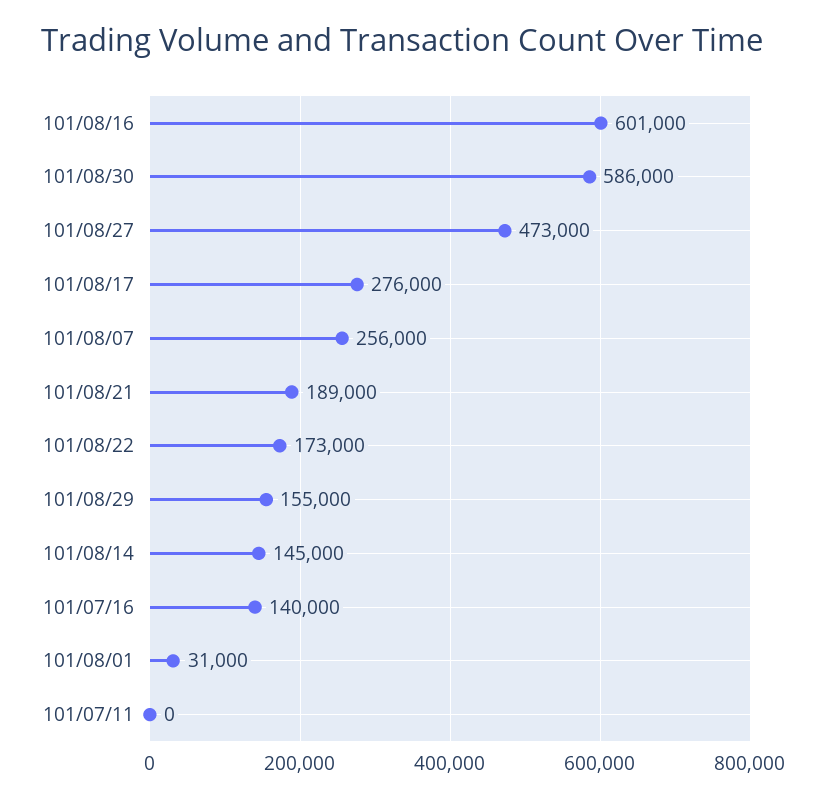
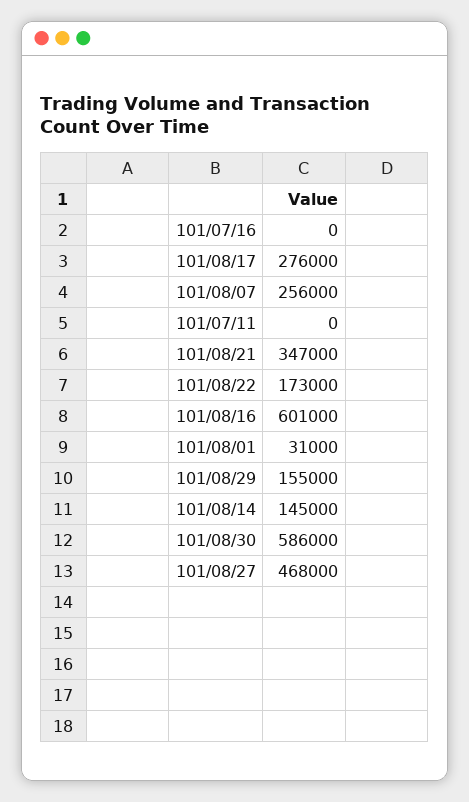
101/08/27: 473000 -> 468000
101/08/21: 189000 -> 347000
101/07/16: 140000 -> 0

